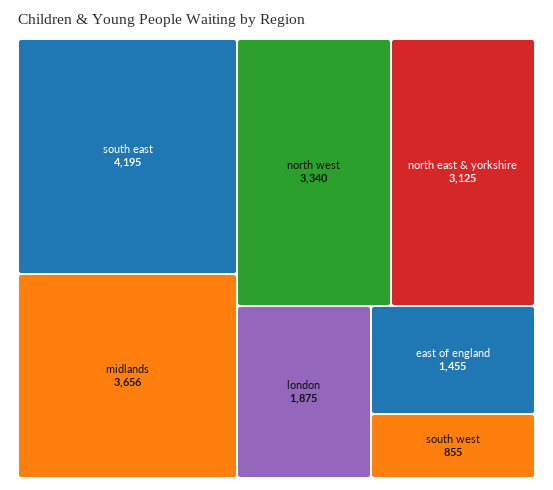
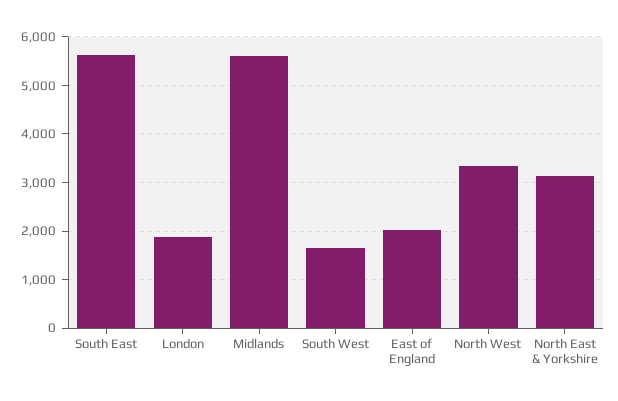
south east: 4195 -> 5600
midlands: 3656 -> 5600
east of england: 1455 -> 2000
south west: 855 -> 1600

